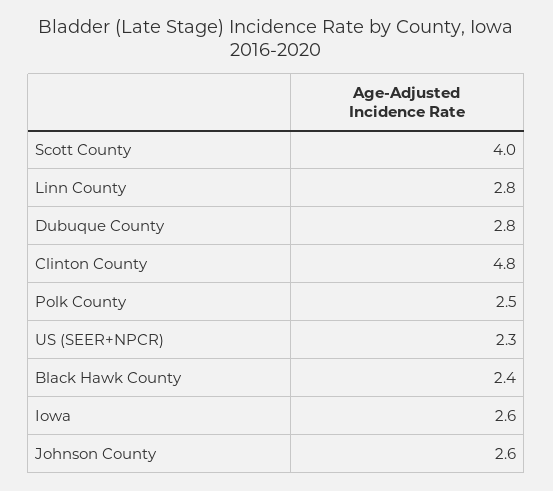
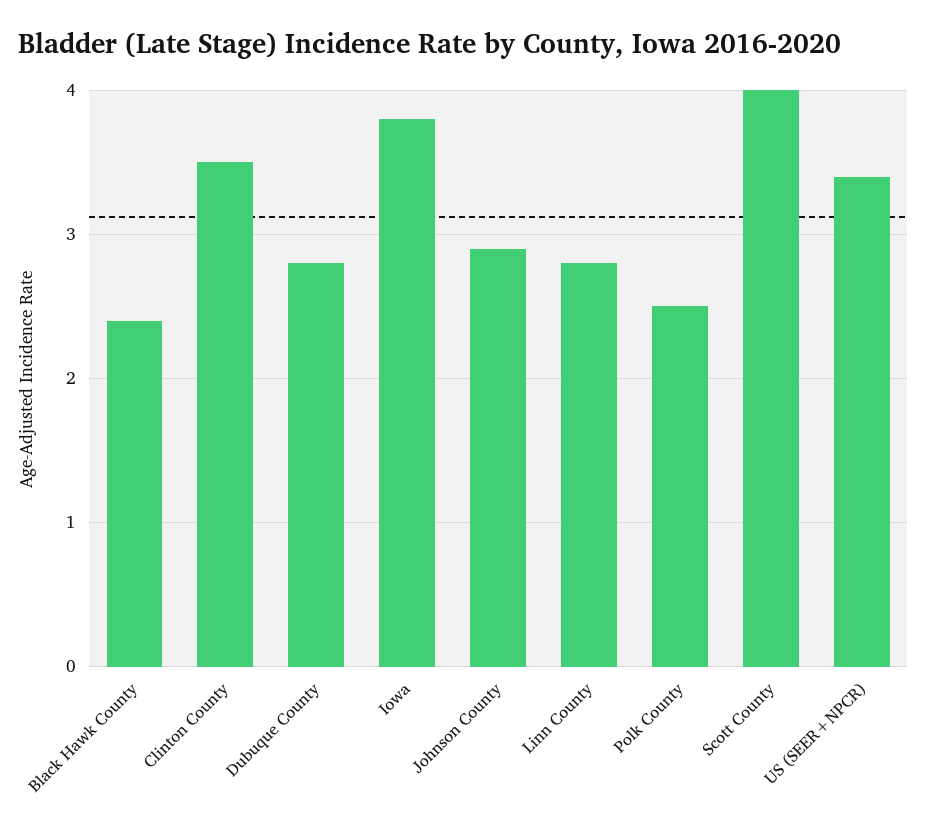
Clinton County: 4.8 -> 3.5
US (SEER+NPCR): 2.3 -> 3.4
Iowa: 2.6 -> 3.8
Johnson County: 2.6 -> 2.9

